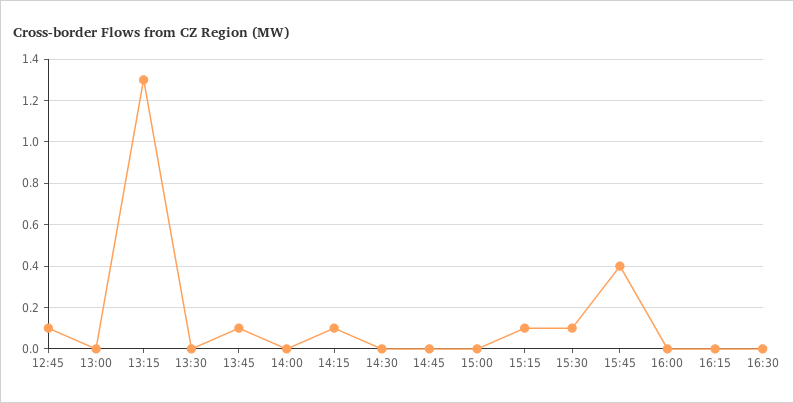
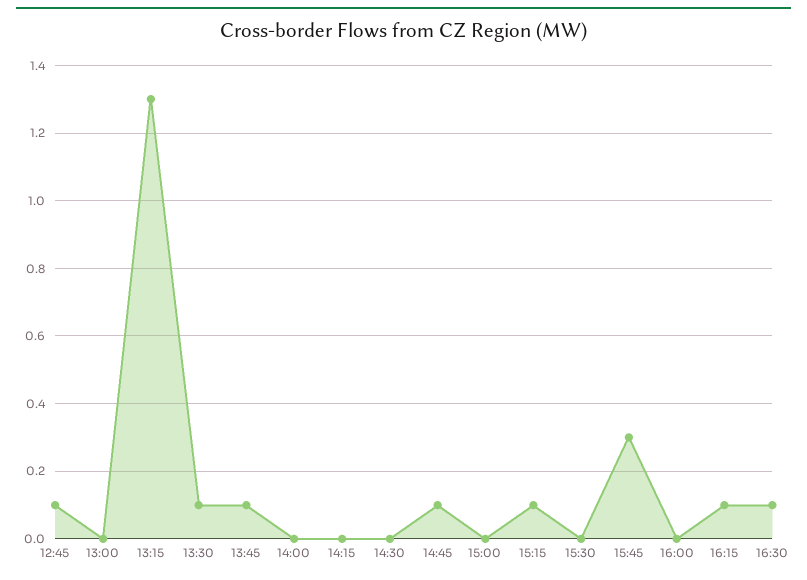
13:30: 0 -> 0.1
14:15: 0.1 -> 0
14:45: 0 -> 0.1
15:30: 0.1 -> 0
15:45: 0.4 -> 0.3
16:15: 0 -> 0.1
16:30: 0 -> 0.1

